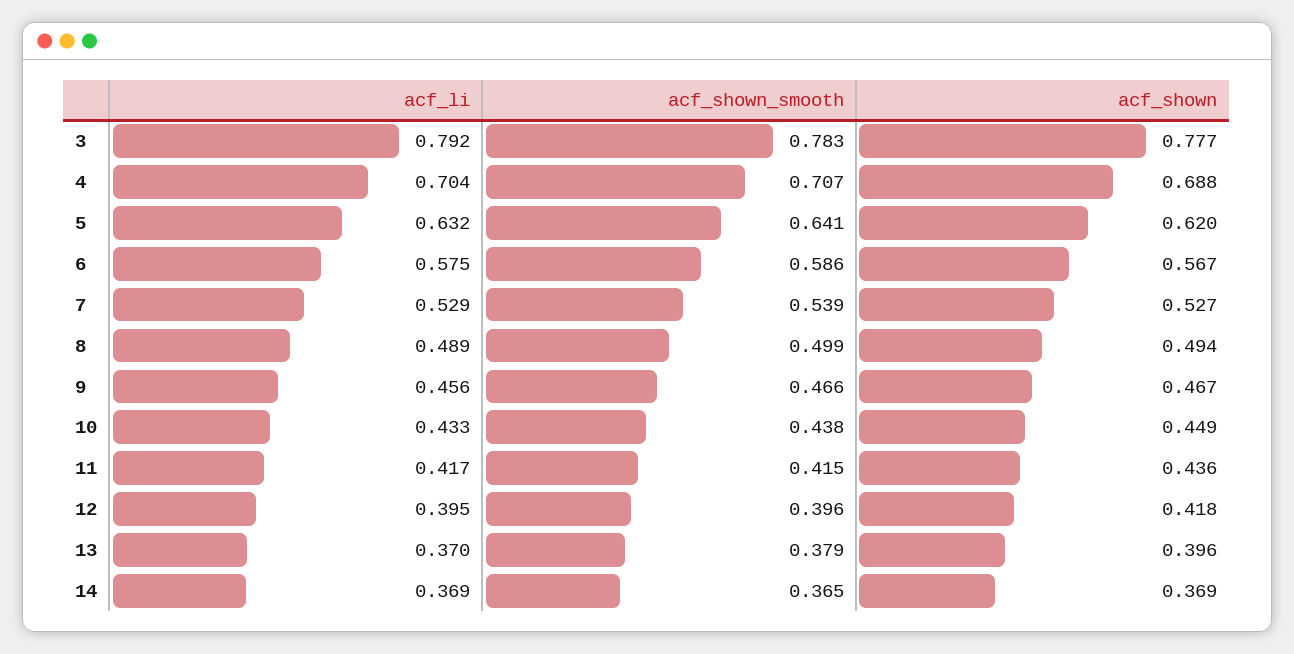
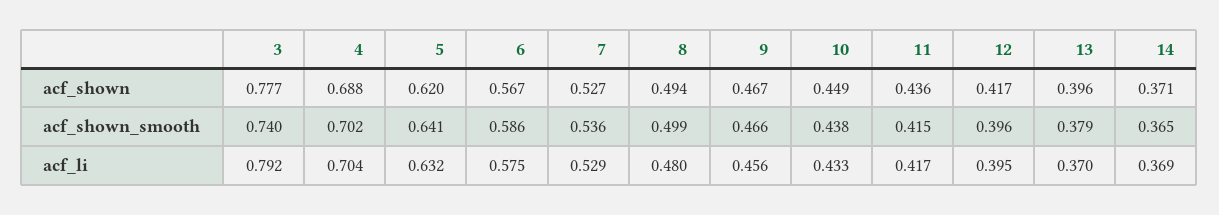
acf_shown_smooth, 3: 0.783 -> 0.74
acf_shown_smooth, 4: 0.707 -> 0.702
acf_shown_smooth, 7: 0.539 -> 0.536
acf_li, 8: 0.489 -> 0.48
acf_shown, 12: 0.418 -> 0.417
acf_shown, 14: 0.369 -> 0.371

